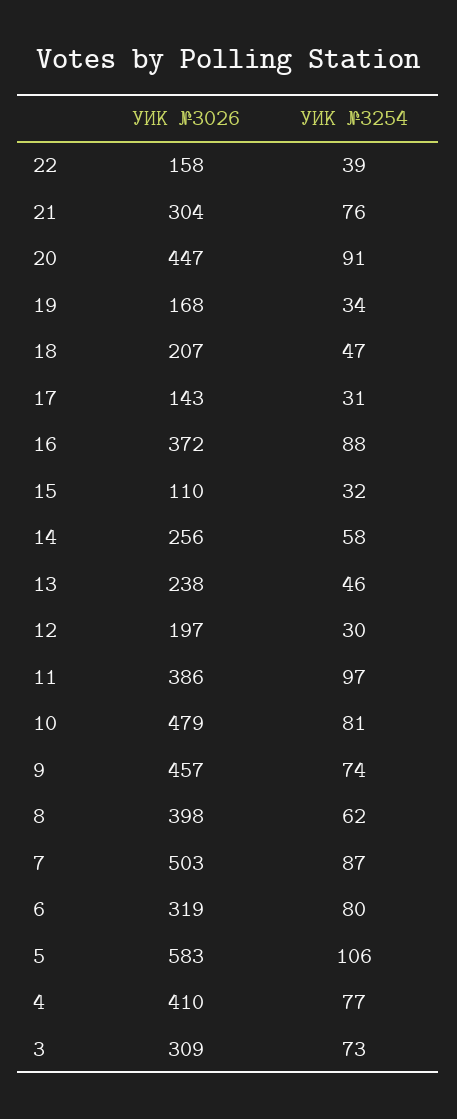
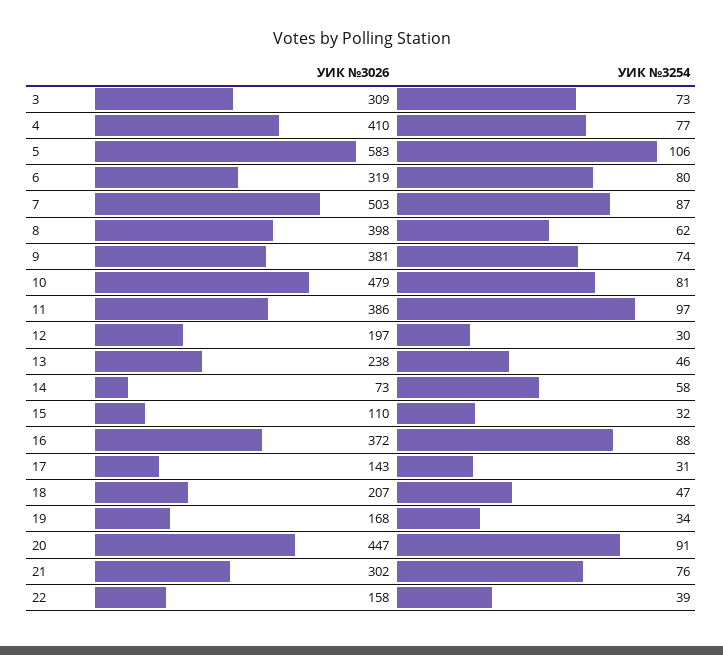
УИК №3026, 21: 304 -> 302
УИК №3026, 14: 256 -> 73
УИК №3026, 9: 457 -> 381

